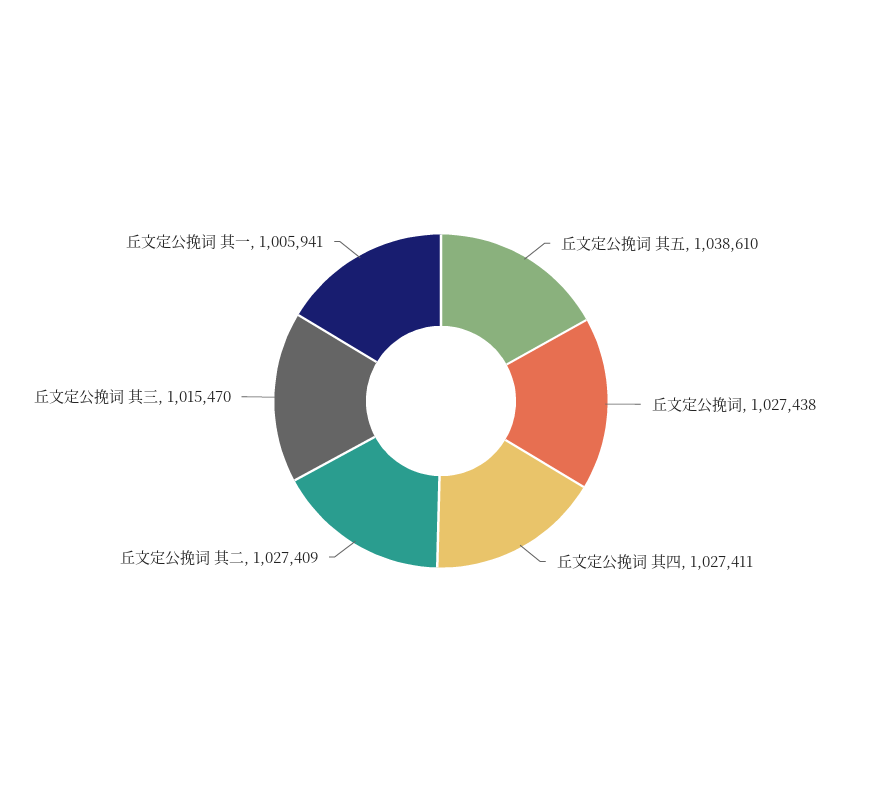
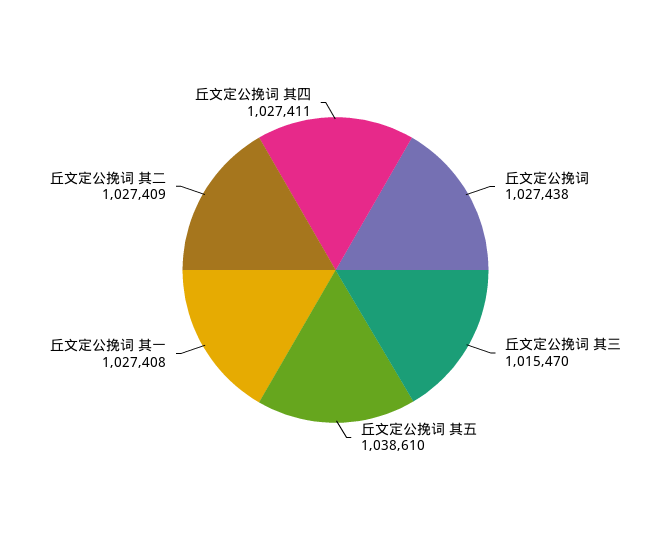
丘文定公挽词 其一: 1005941 -> 1027408

